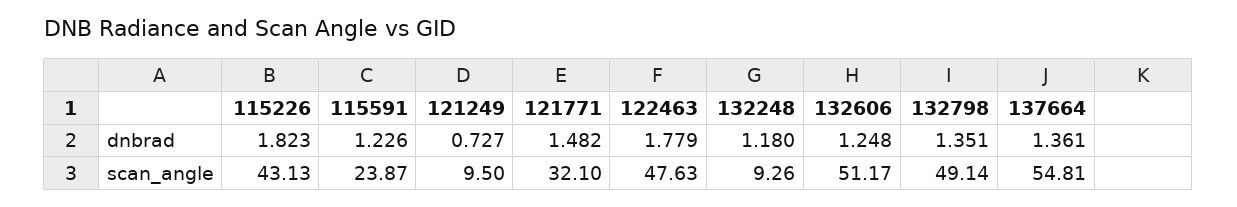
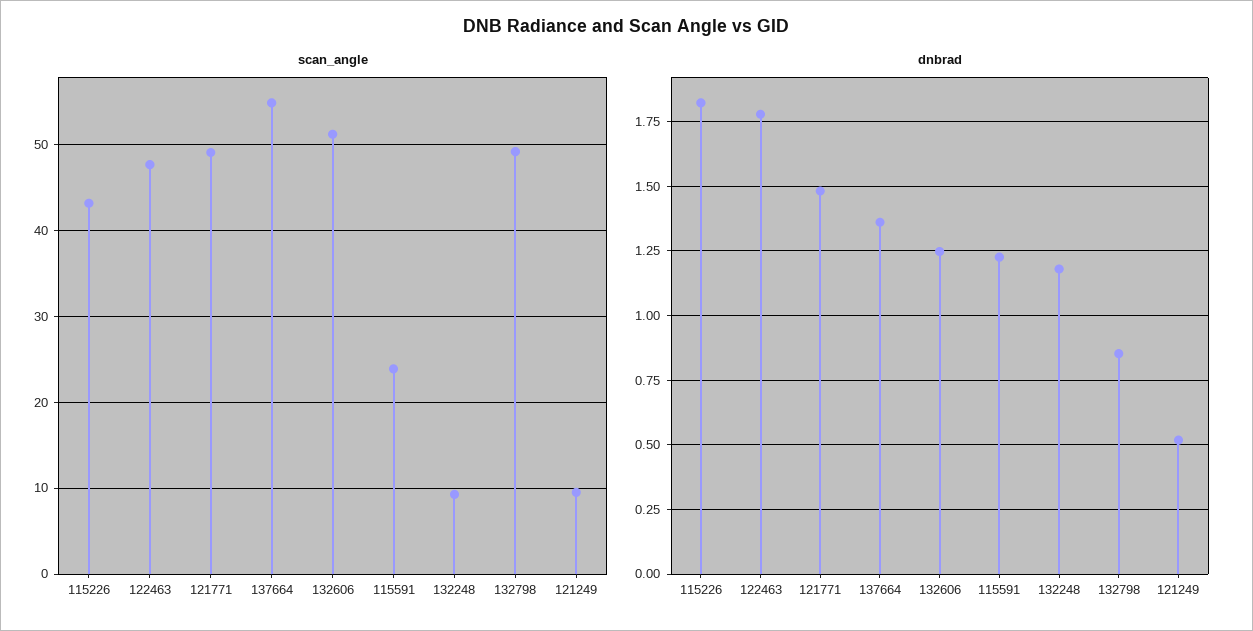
dnbrad, 121249: 0.727 -> 0.525
dnbrad, 132798: 1.351 -> 0.85
scan_angle, 121771: 32.1 -> 49

